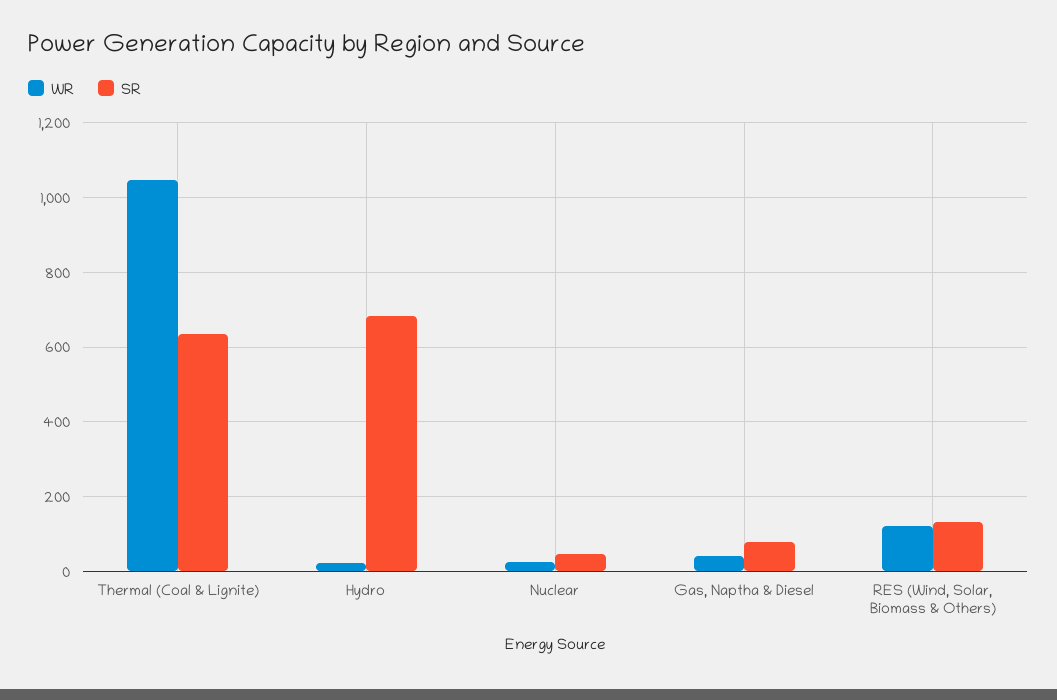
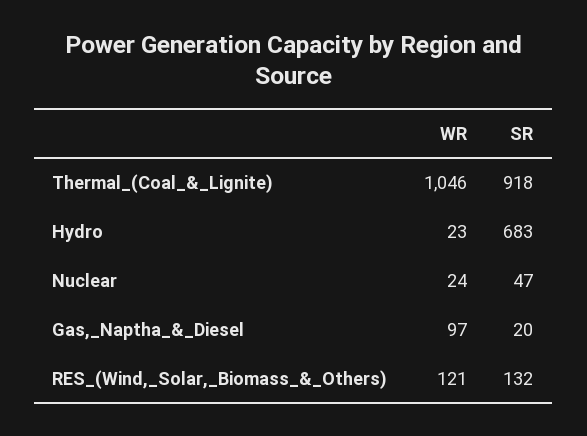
SR, Thermal (Coal & Lignite): 640 -> 918
WR, Gas, Naptha & Diesel: 40 -> 97
SR, Gas, Naptha & Diesel: 80 -> 20

